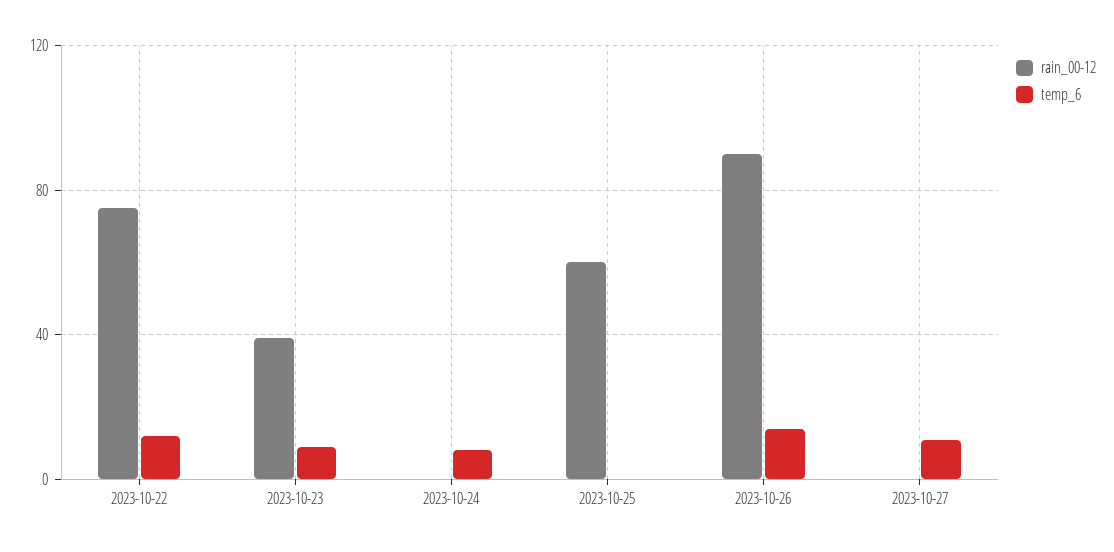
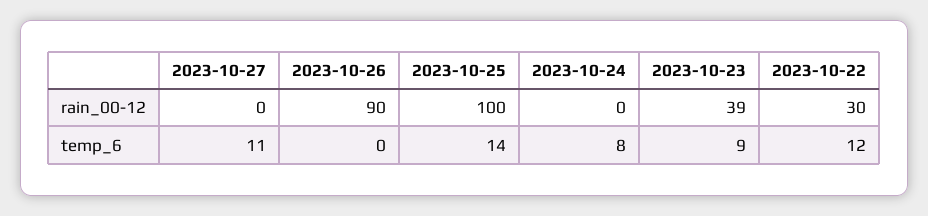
rain_00-12, 2023-10-22: 75 -> 30
rain_00-12, 2023-10-25: 60 -> 100
temp_6, 2023-10-25: 0 -> 14
temp_6, 2023-10-26: 15 -> 0

